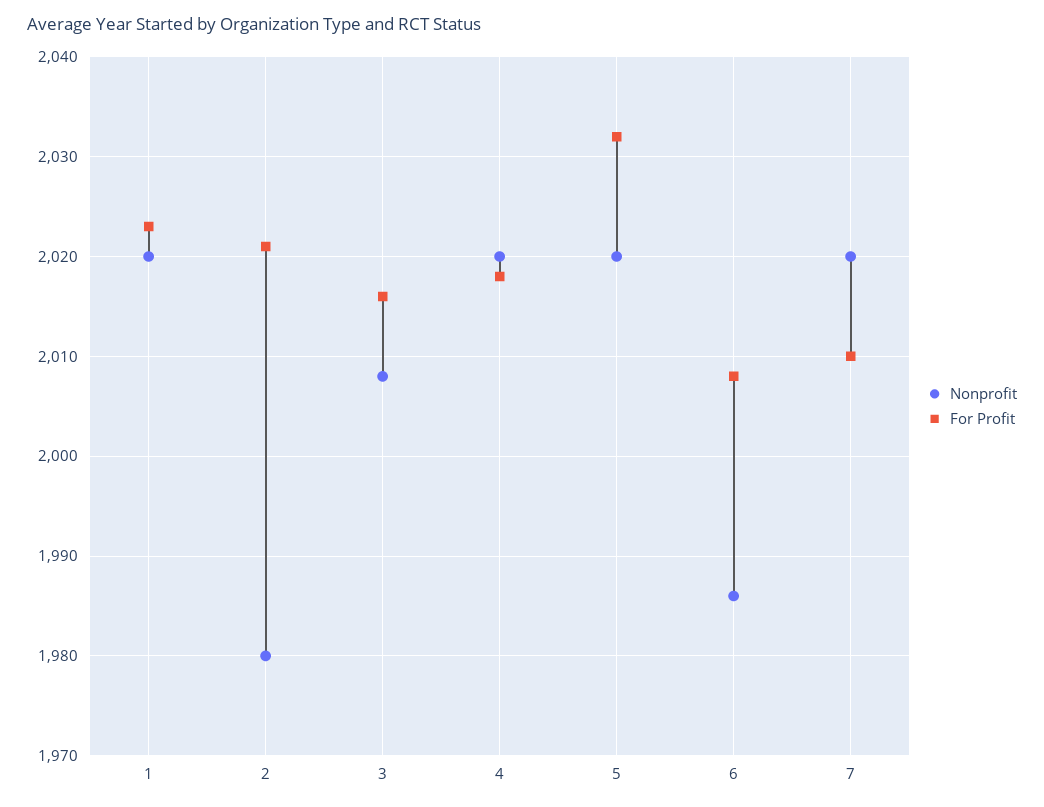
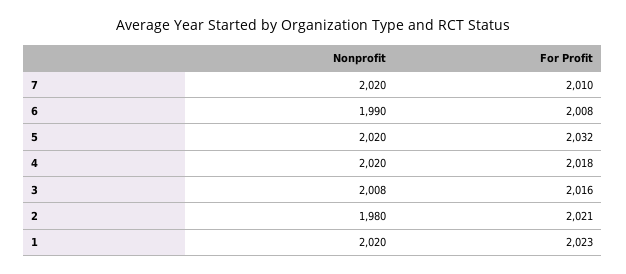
Nonprofit, 6: 1986 -> 1990

